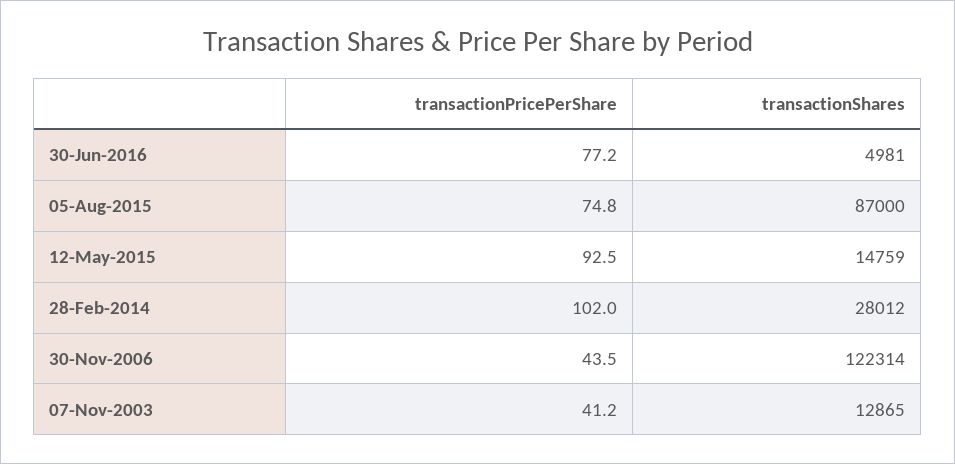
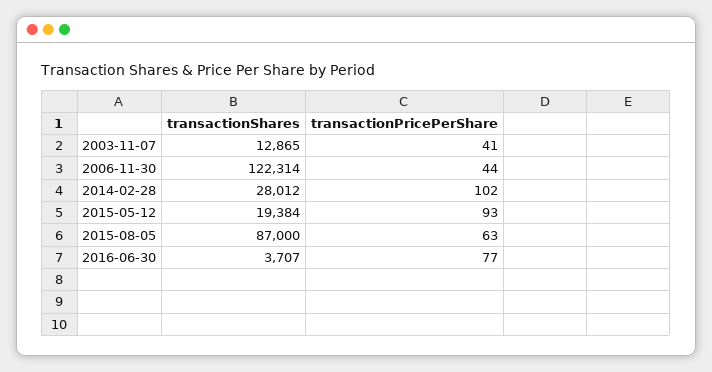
transactionShares, 30-Jun-2016: 4981 -> 3707
transactionPricePerShare, 05-Aug-2015: 74.8 -> 63
transactionShares, 12-May-2015: 14759 -> 19384

